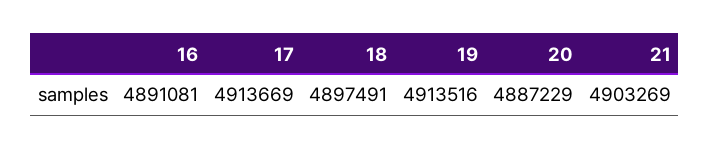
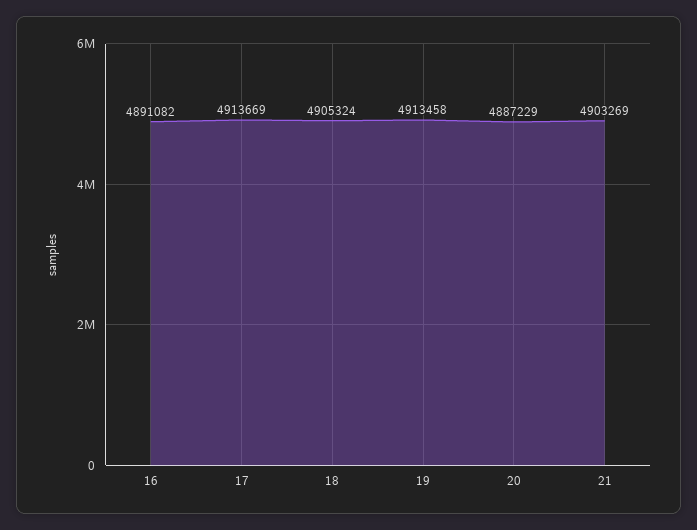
16: 4891081 -> 4891082
18: 4897491 -> 4905324
19: 4913516 -> 4913458

